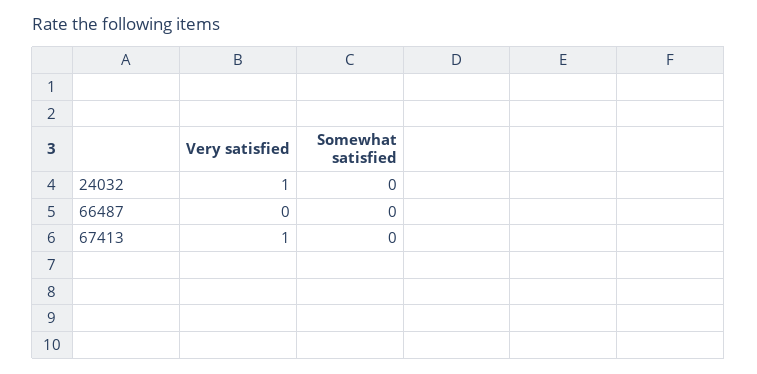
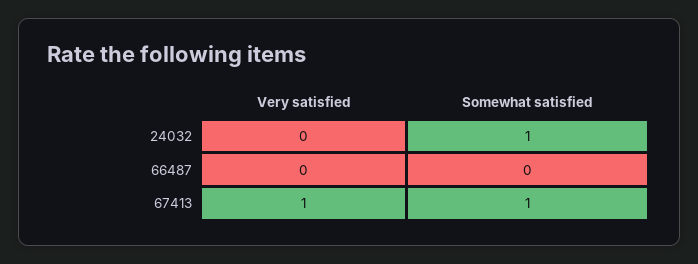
Very satisfied, 24032: 1 -> 0
Somewhat satisfied, 24032: 0 -> 1
Somewhat satisfied, 67413: 0 -> 1

